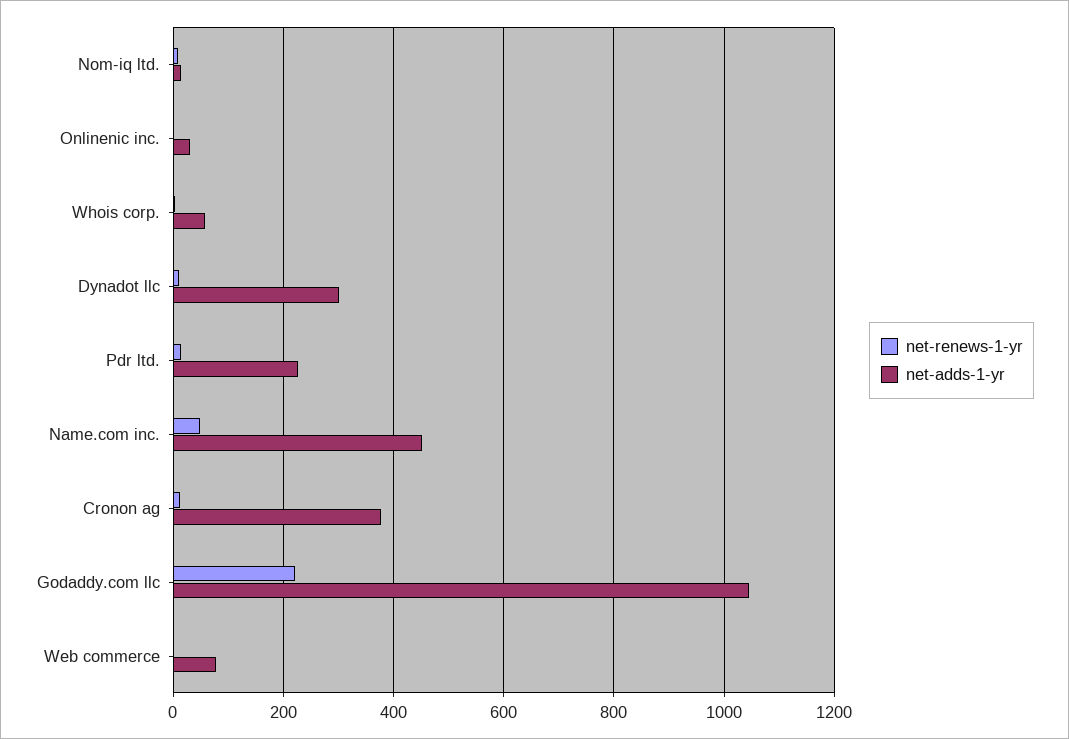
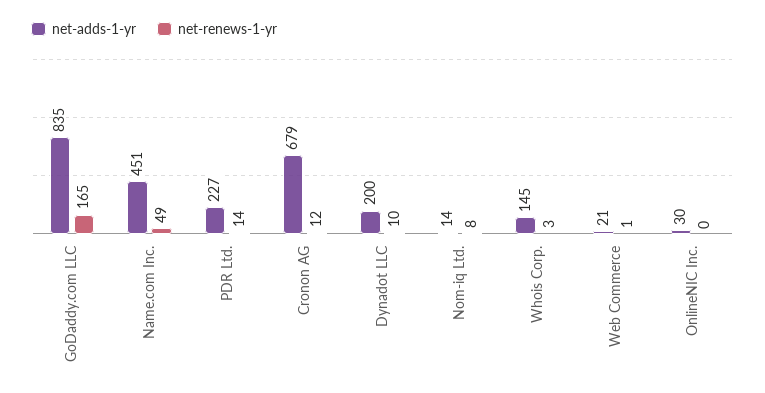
net-adds-1-yr, Whois corp.: 60 -> 145
net-adds-1-yr, Dynadot llc: 300 -> 200
net-adds-1-yr, Cronon ag: 380 -> 679
net-renews-1-yr, Godaddy.com llc: 220 -> 165
net-adds-1-yr, Godaddy.com llc: 1040 -> 835
net-adds-1-yr, Web commerce: 80 -> 21

